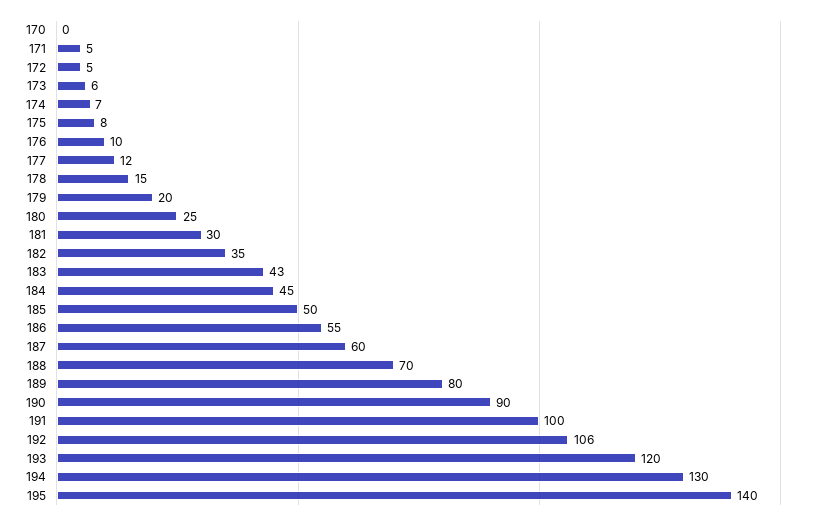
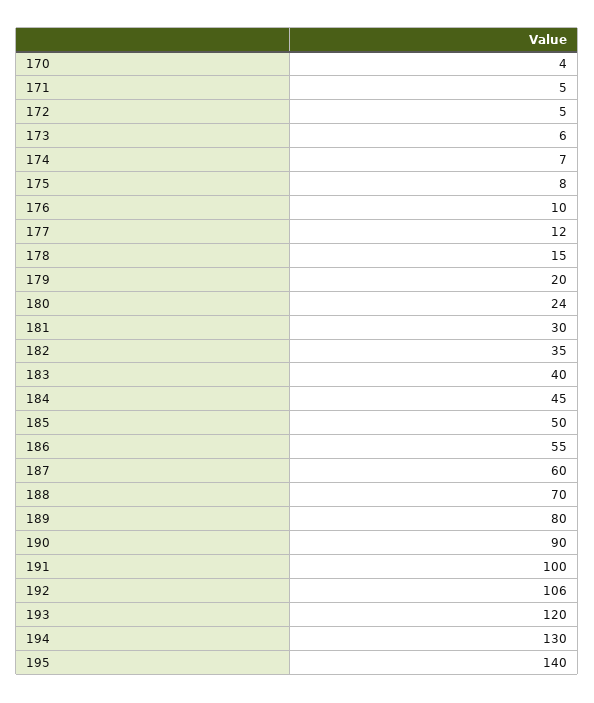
170: 0 -> 4
180: 25 -> 24
183: 43 -> 40

